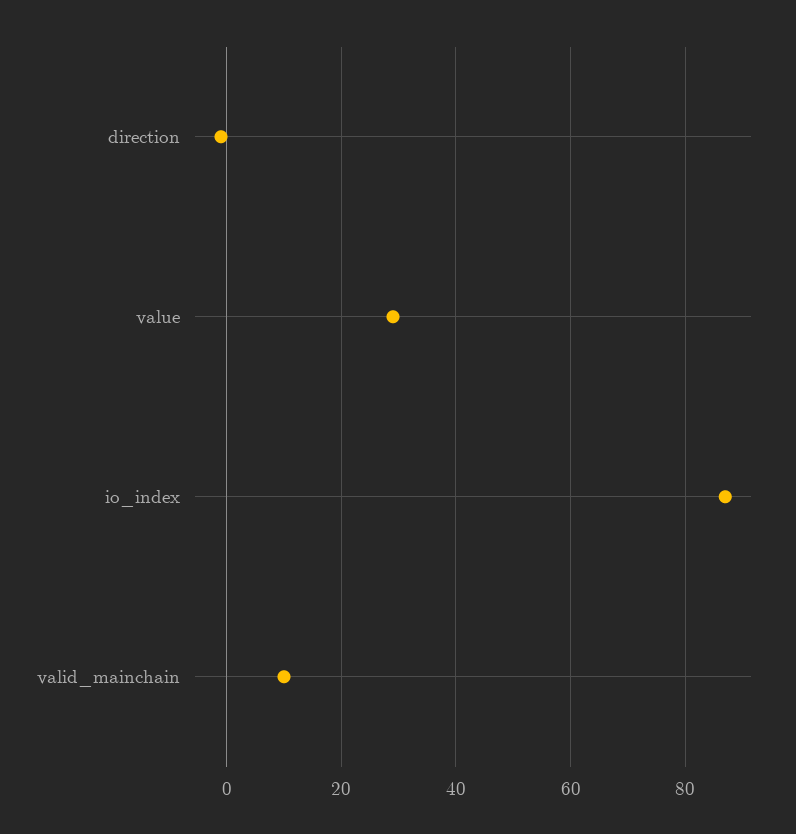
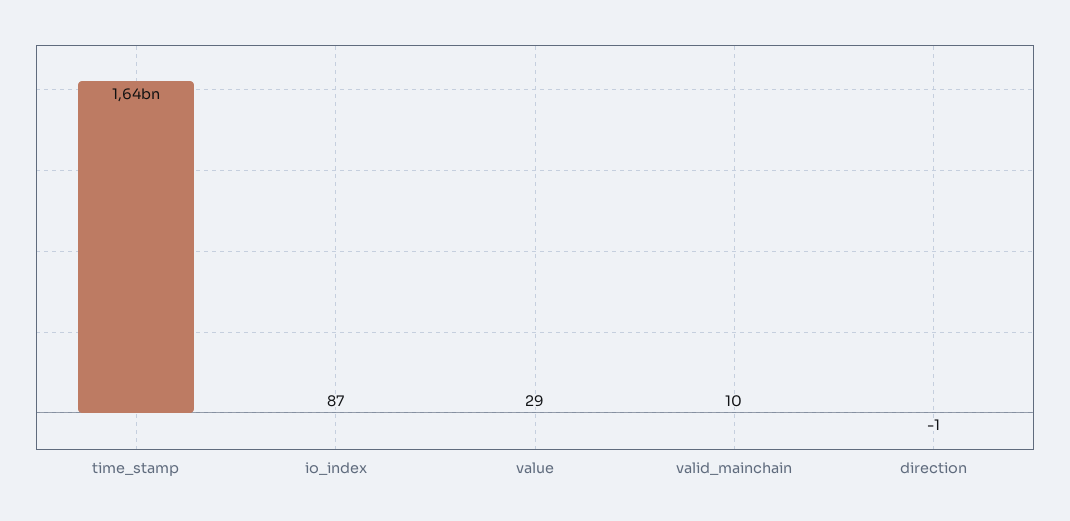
time_stamp: none -> 1640000000

